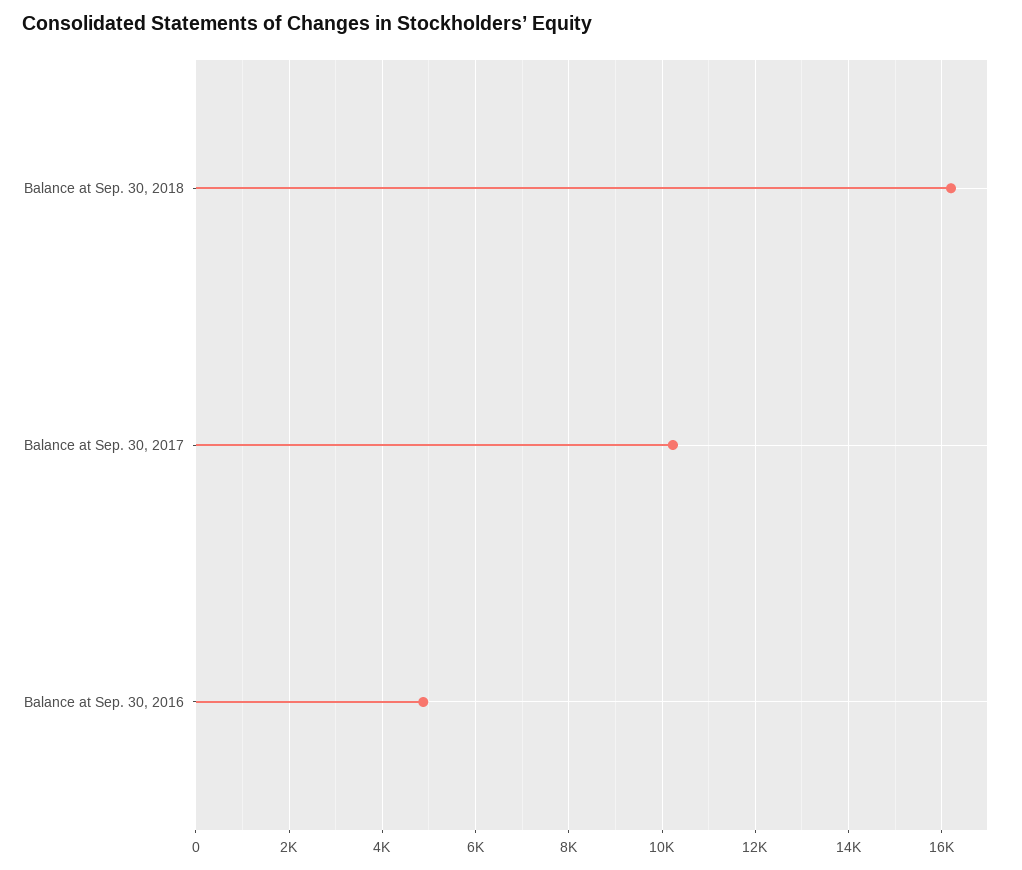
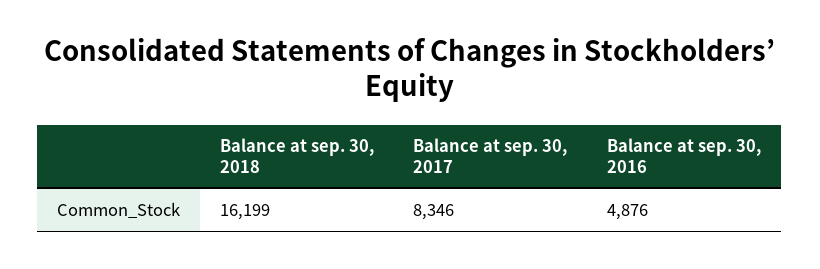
Balance at Sep. 30, 2017: 10200 -> 8346

